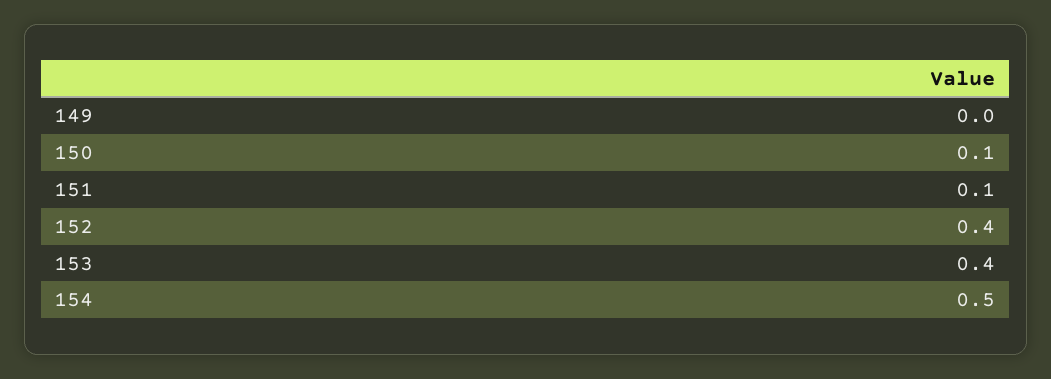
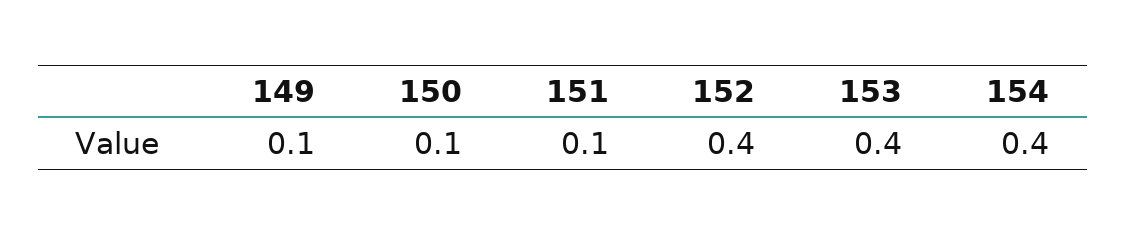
149: 0 -> 0.1
154: 0.5 -> 0.4

